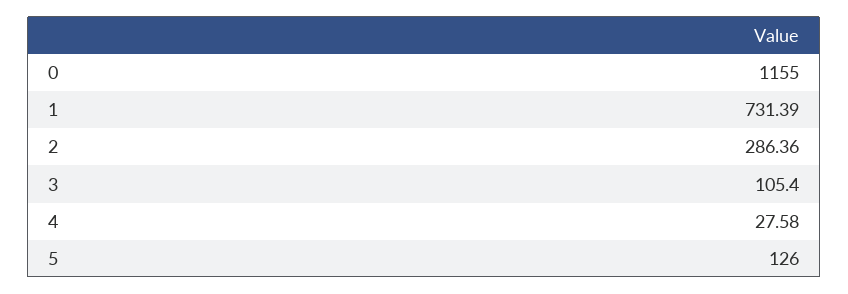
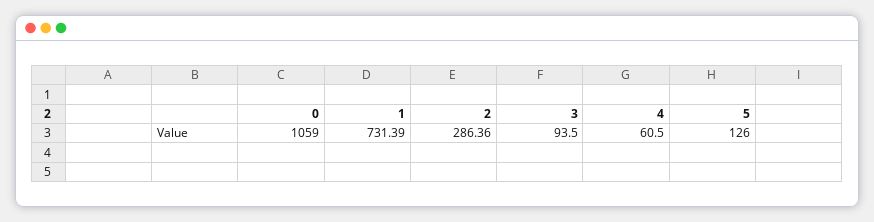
0: 1155 -> 1059
3: 105.4 -> 93.5
4: 27.58 -> 60.5

